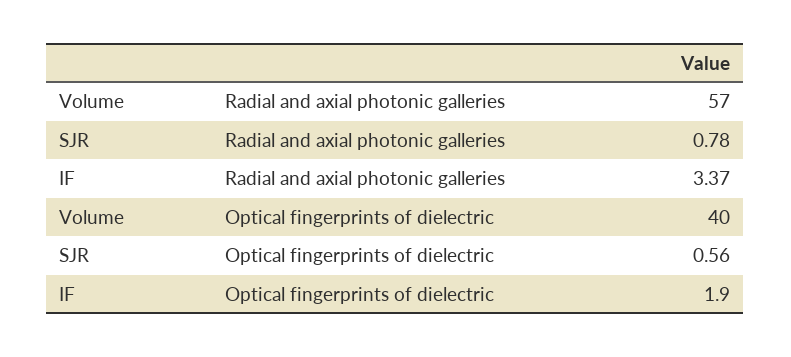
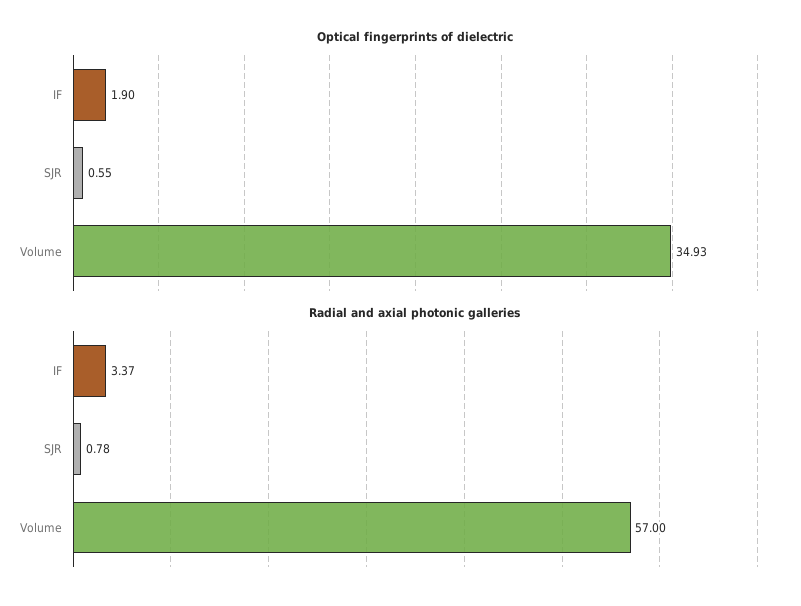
Optical fingerprints of dielectric, Volume: 40 -> 34.93
Optical fingerprints of dielectric, SJR: 0.56 -> 0.55

